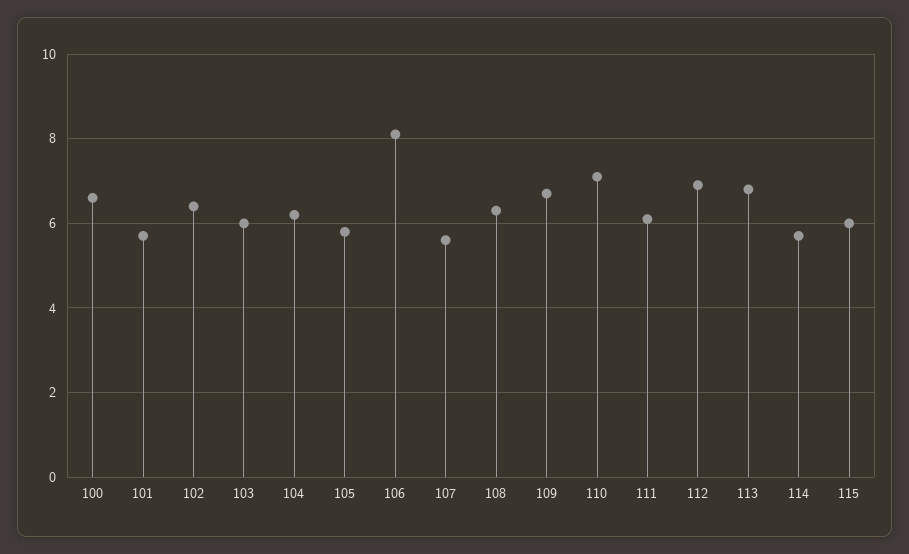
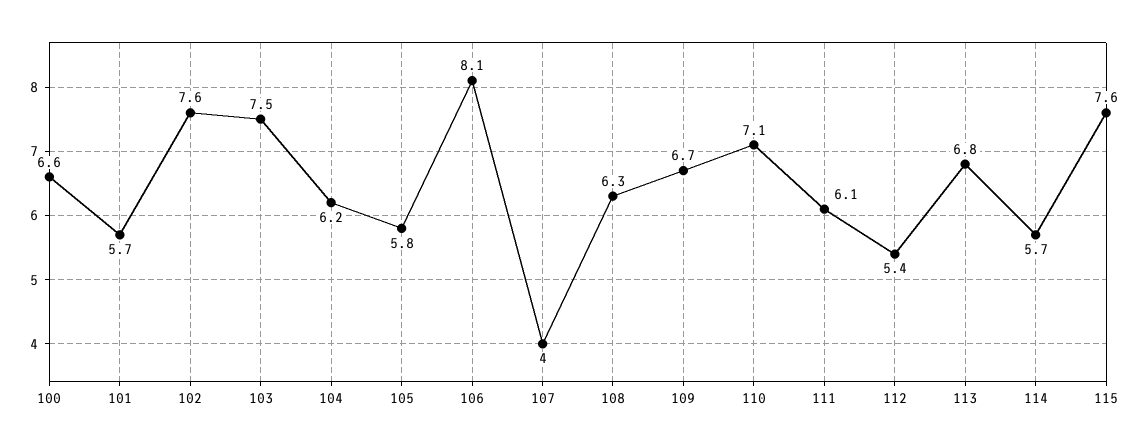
102: 6.5 -> 7.6
103: 6 -> 7.5
107: 5.5 -> 4
112: 7 -> 5.4
115: 6 -> 7.6

